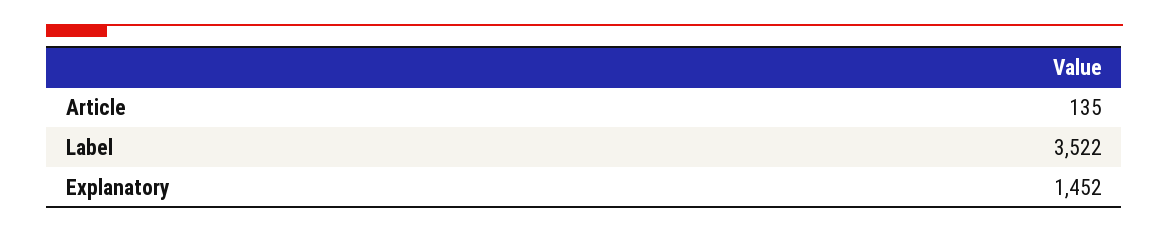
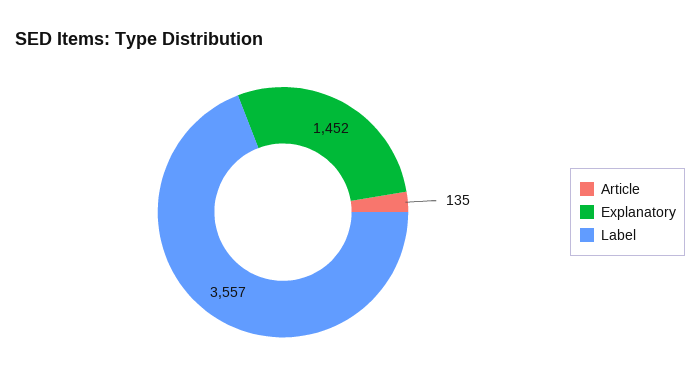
Label: 3522 -> 3557

